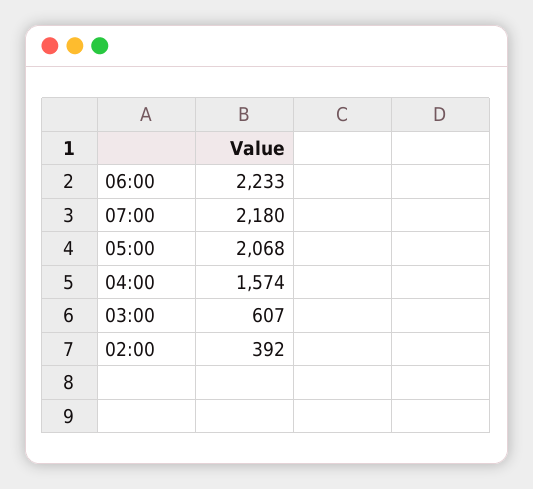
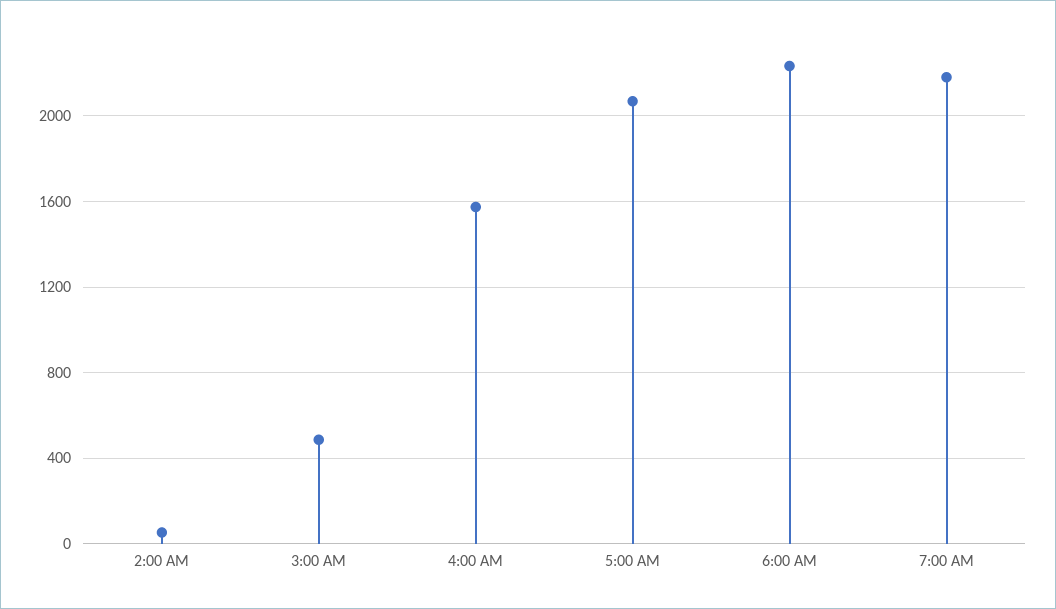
03:00: 607 -> 500
02:00: 392 -> 50

